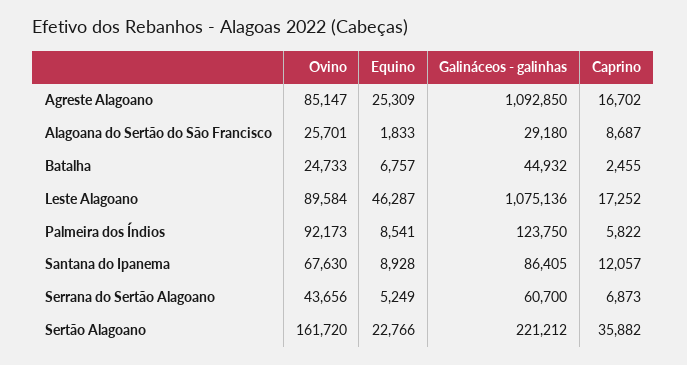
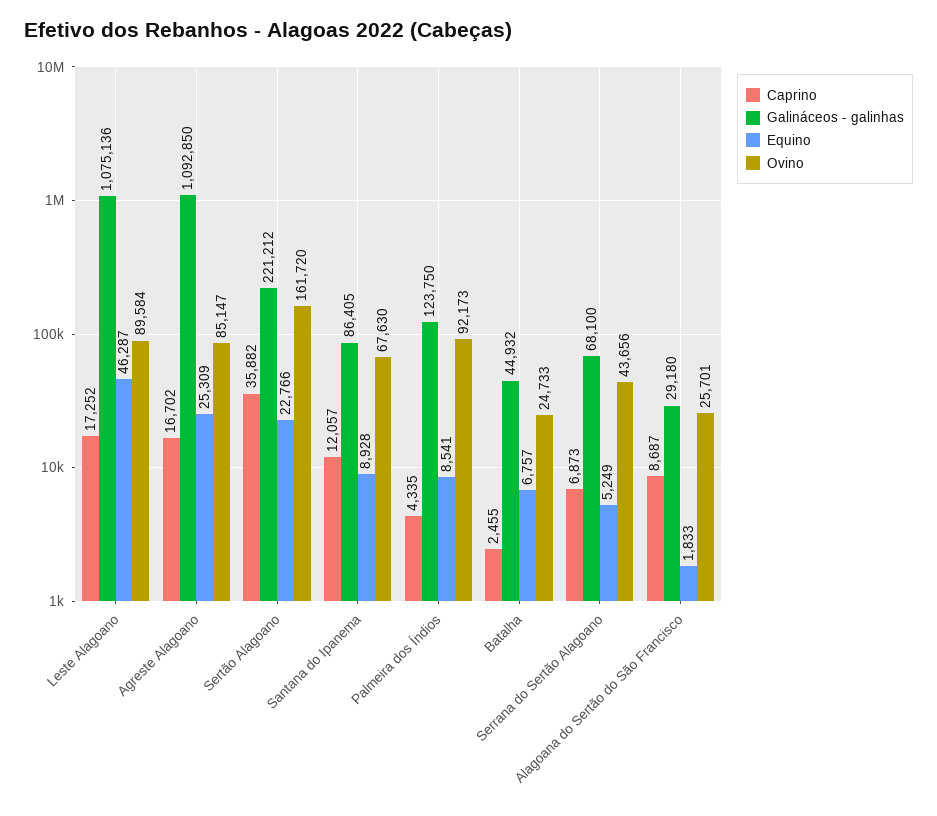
Caprino, Palmeira dos Índios: 5822 -> 4335
Galináceos - galinhas, Serrana do Sertão Alagoano: 60700 -> 68100

